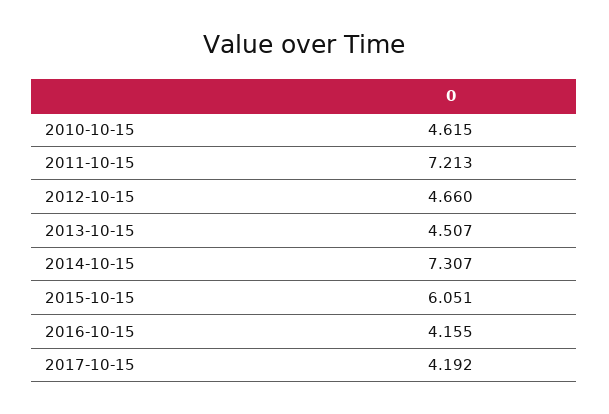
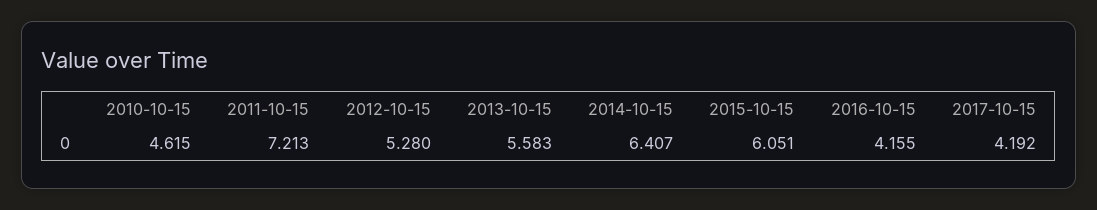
2012-10-15: 4.66 -> 5.28
2013-10-15: 4.507 -> 5.583
2014-10-15: 7.307 -> 6.407

